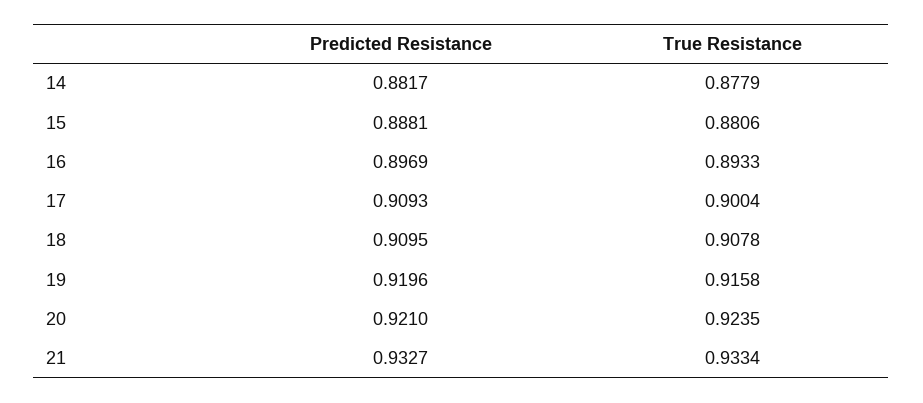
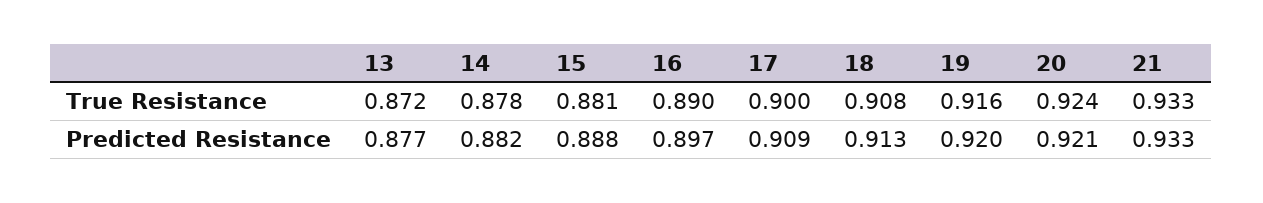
True Resistance, 16: 0.8933 -> 0.89
Predicted Resistance, 18: 0.9095 -> 0.913
True Resistance, 13: none -> 0.872
Predicted Resistance, 13: none -> 0.877

